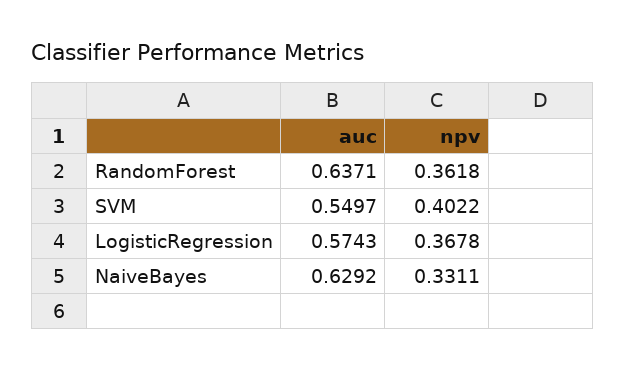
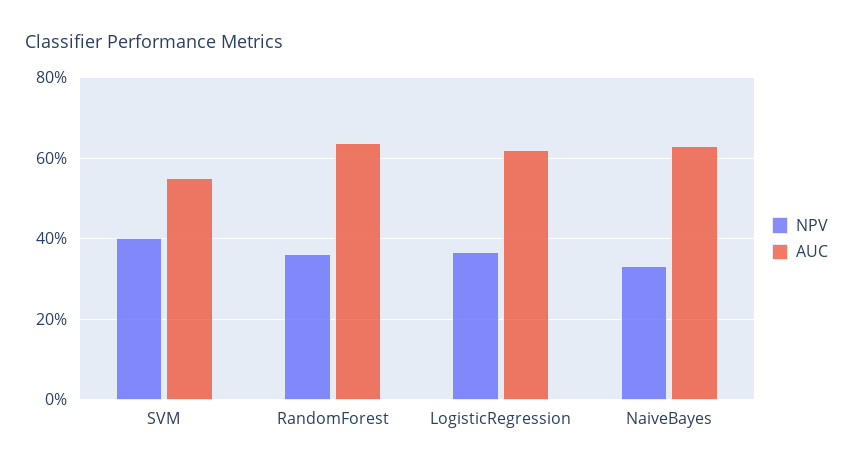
auc, LogisticRegression: 0.5743 -> 0.62

